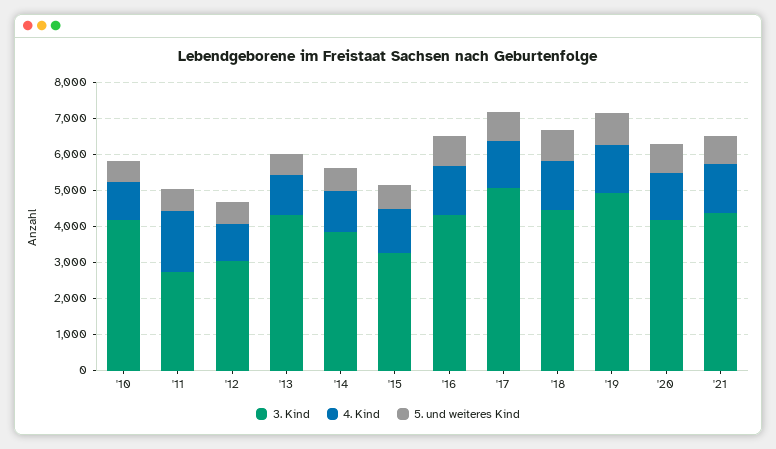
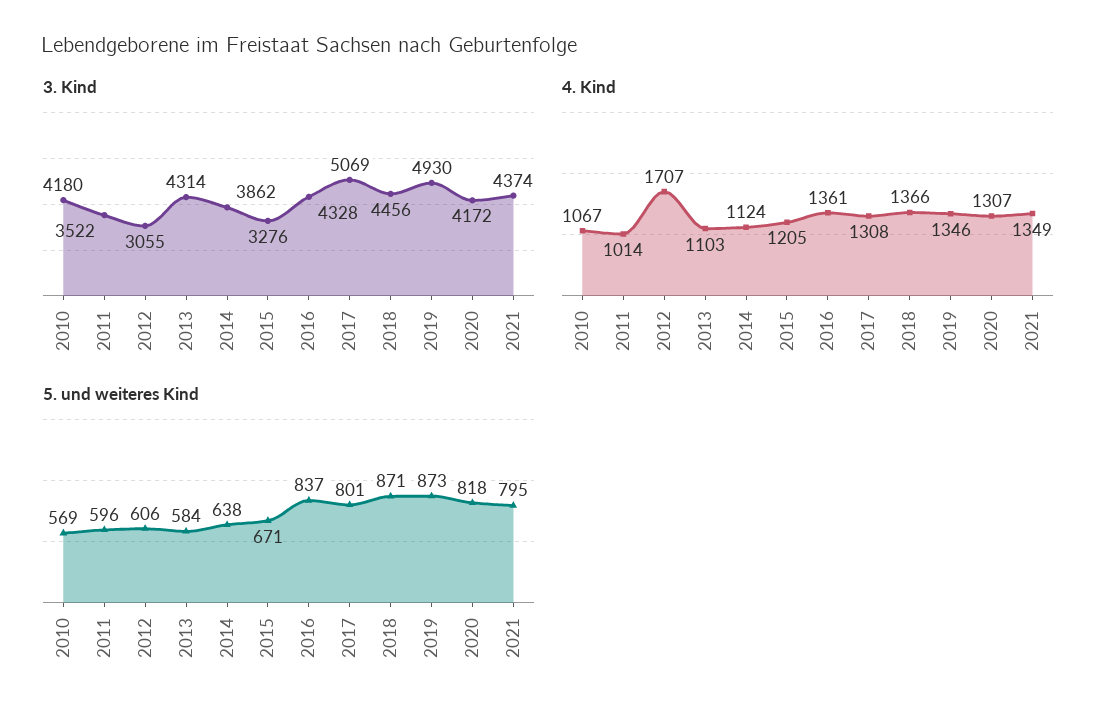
3. Kind, '11: 2750 -> 3522
4. Kind, '11: 1750 -> 1014
4. Kind, '12: 1000 -> 1707

